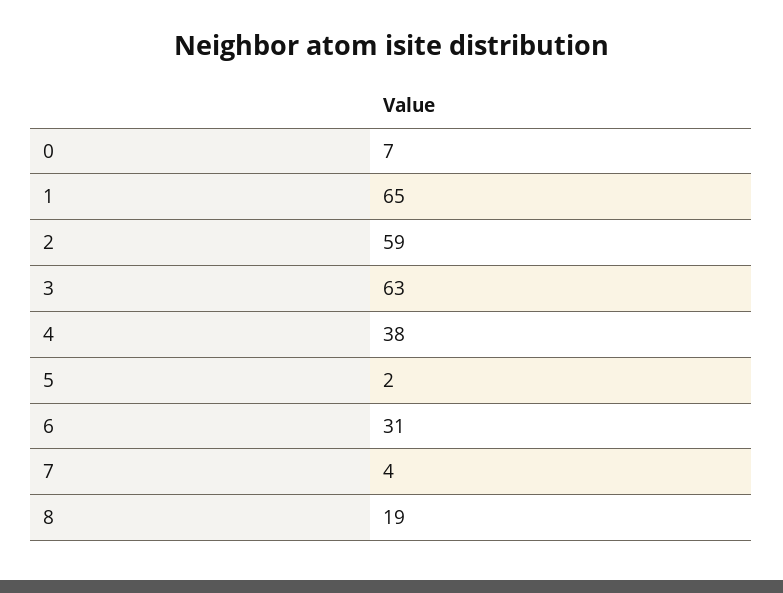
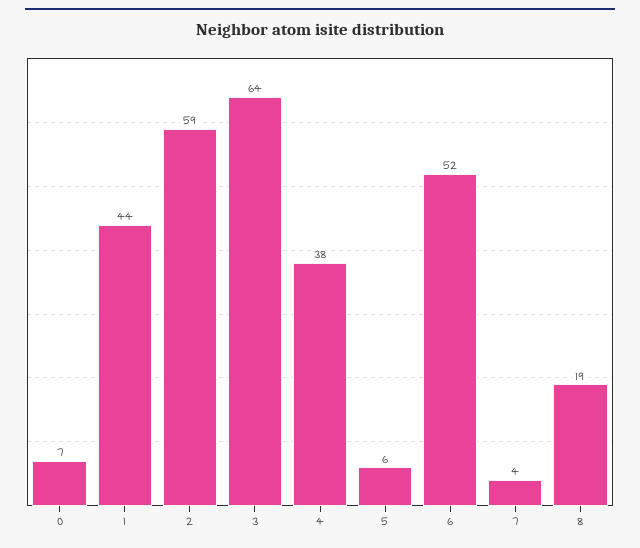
1: 65 -> 44
3: 63 -> 64
5: 2 -> 6
6: 31 -> 52

